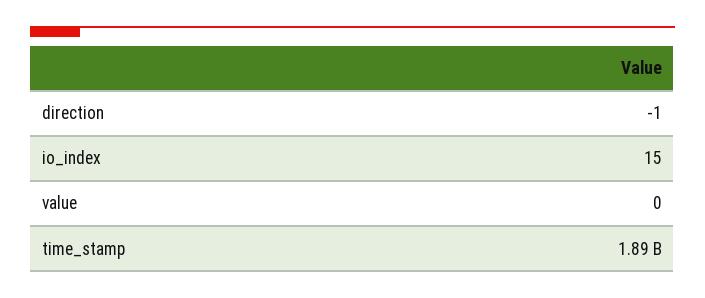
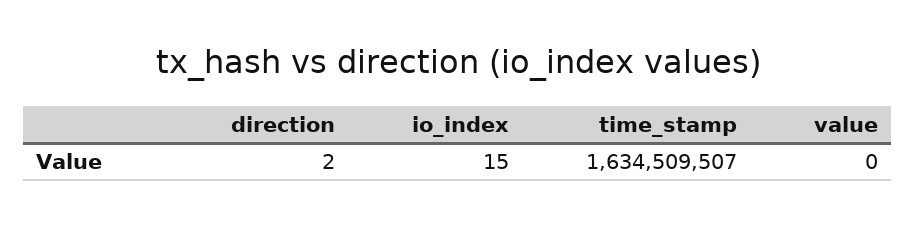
direction: -1 -> 2
time_stamp: 1890000000 -> 1634509507

